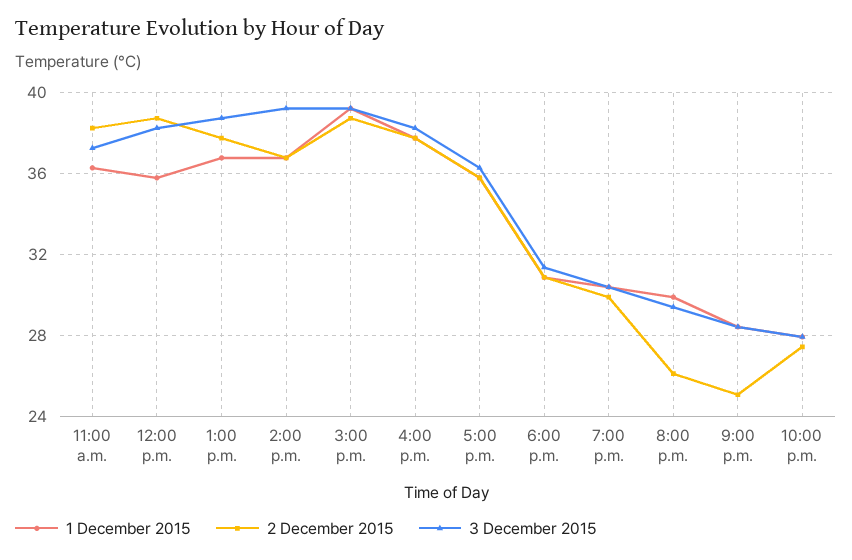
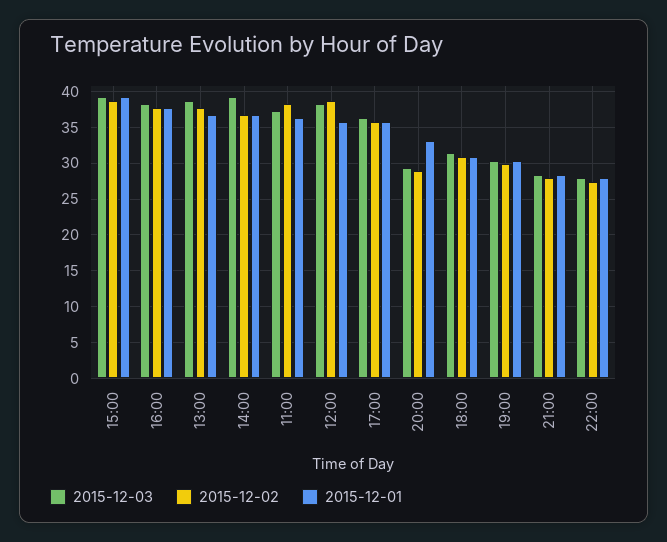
1 December 2015, 8:00 p.m.: 30 -> 33
2 December 2015, 8:00 p.m.: 26 -> 29
2 December 2015, 9:00 p.m.: 25 -> 28

